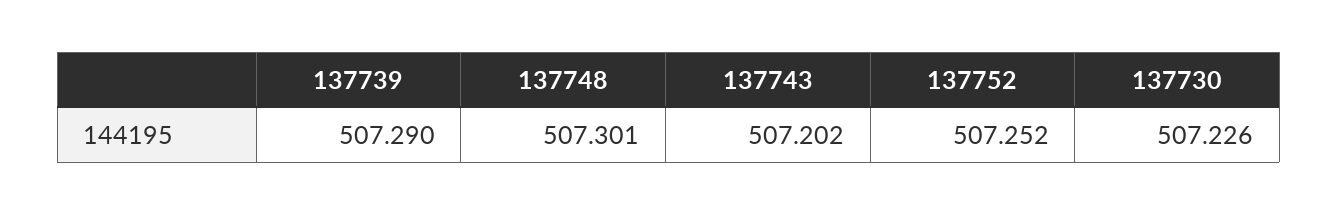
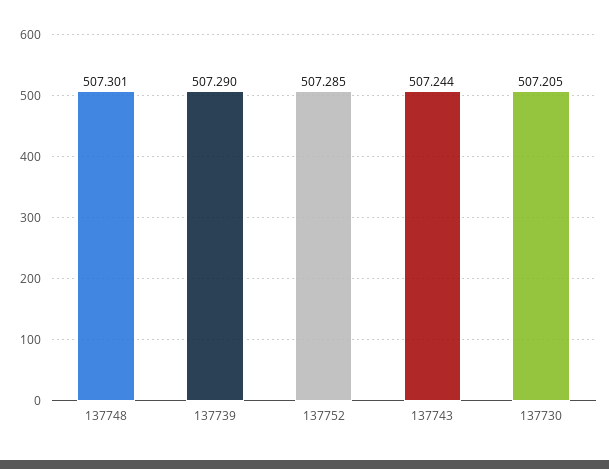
137743: 507.202 -> 507.244
137752: 507.252 -> 507.285
137730: 507.226 -> 507.205

